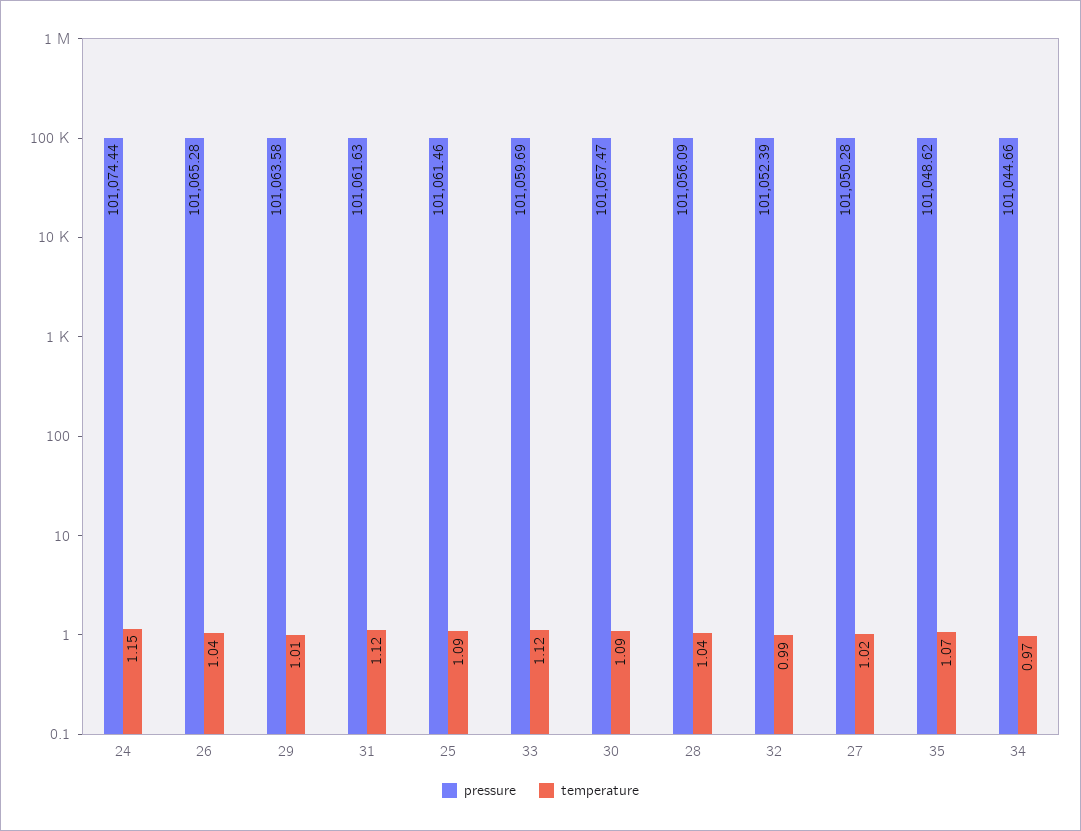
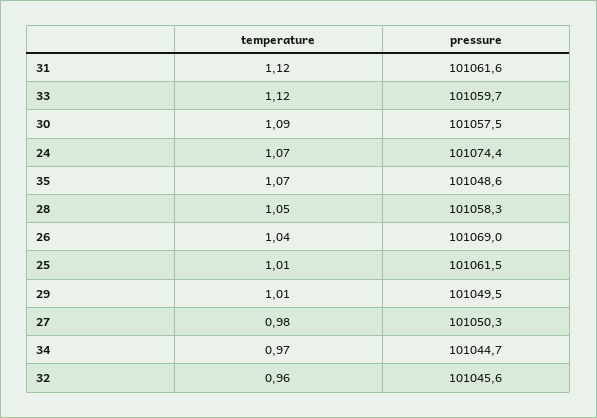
temperature, 24: 1.15 -> 1.07
pressure, 26: 101065.28 -> 101069
pressure, 29: 101063.58 -> 101049.5
temperature, 25: 1.09 -> 1.01
pressure, 28: 101056.09 -> 101058.3
temperature, 28: 1.04 -> 1.05
pressure, 32: 101052.39 -> 101045.6
temperature, 32: 0.99 -> 0.96
temperature, 27: 1.02 -> 0.98

